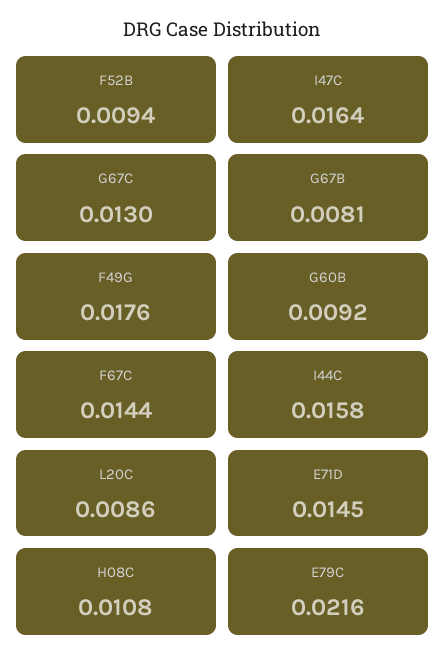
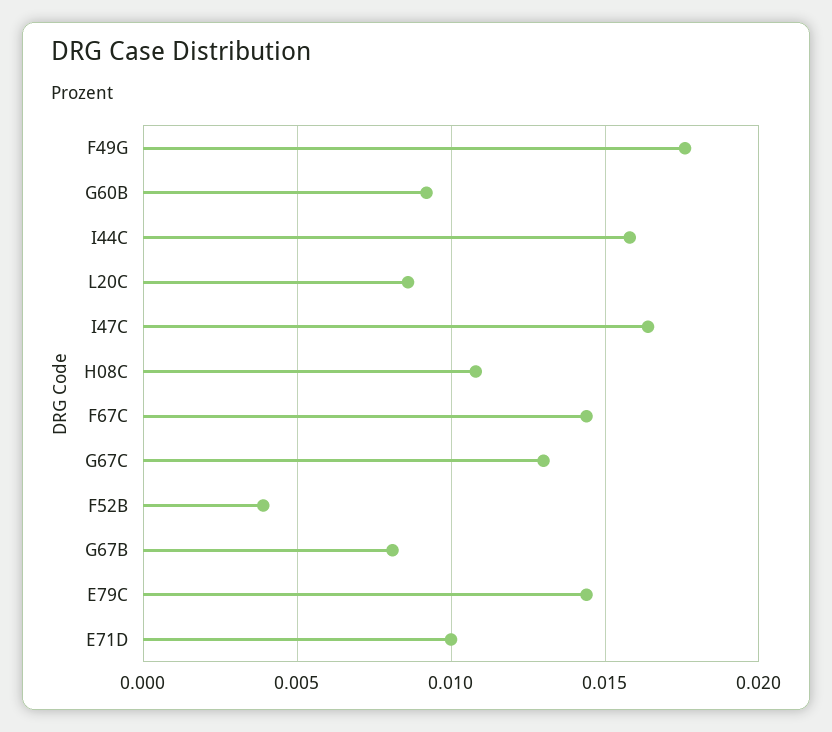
F52B: 0.0094 -> 0.004
E71D: 0.0145 -> 0.01
E79C: 0.0216 -> 0.0145

